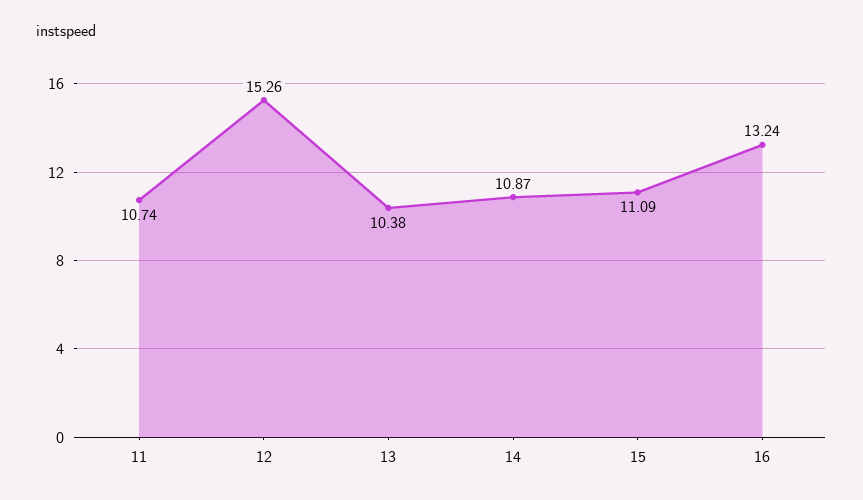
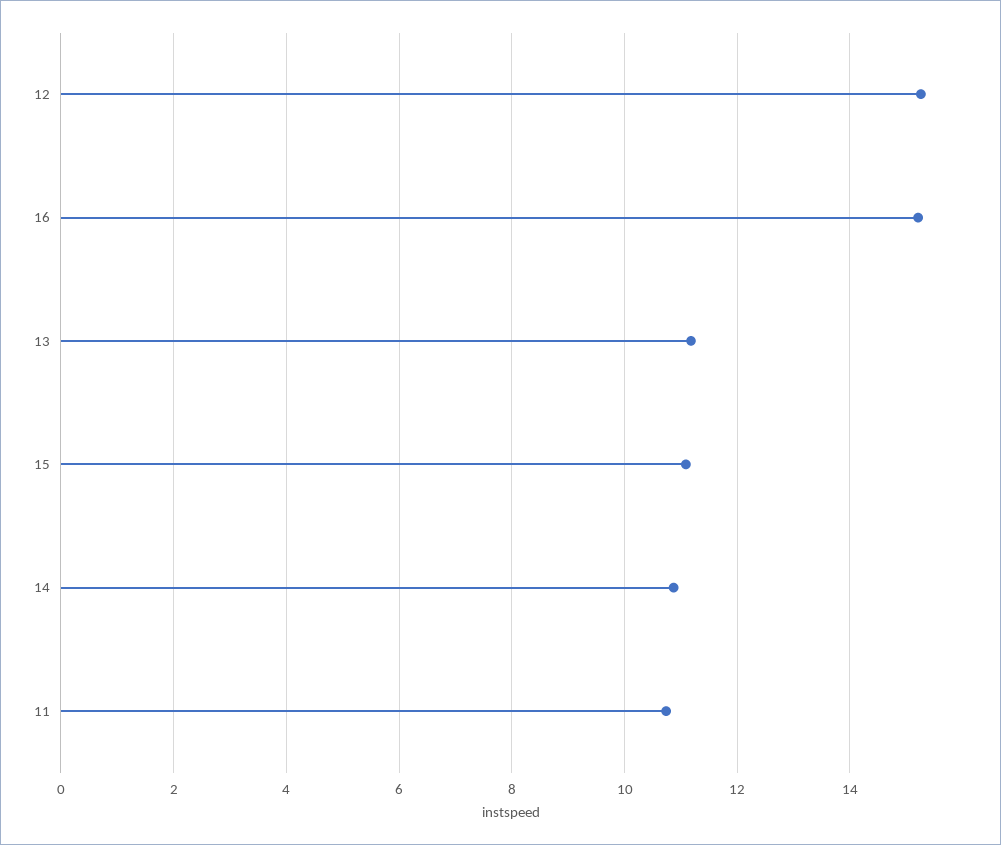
13: 10.38 -> 11.2
16: 13.24 -> 15.2

